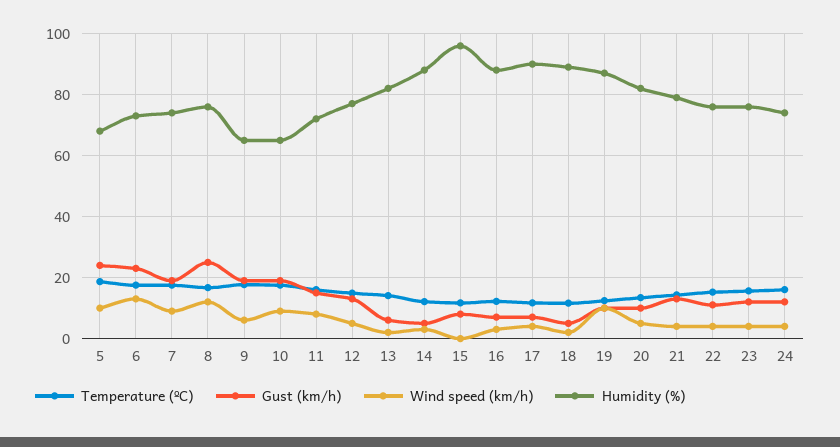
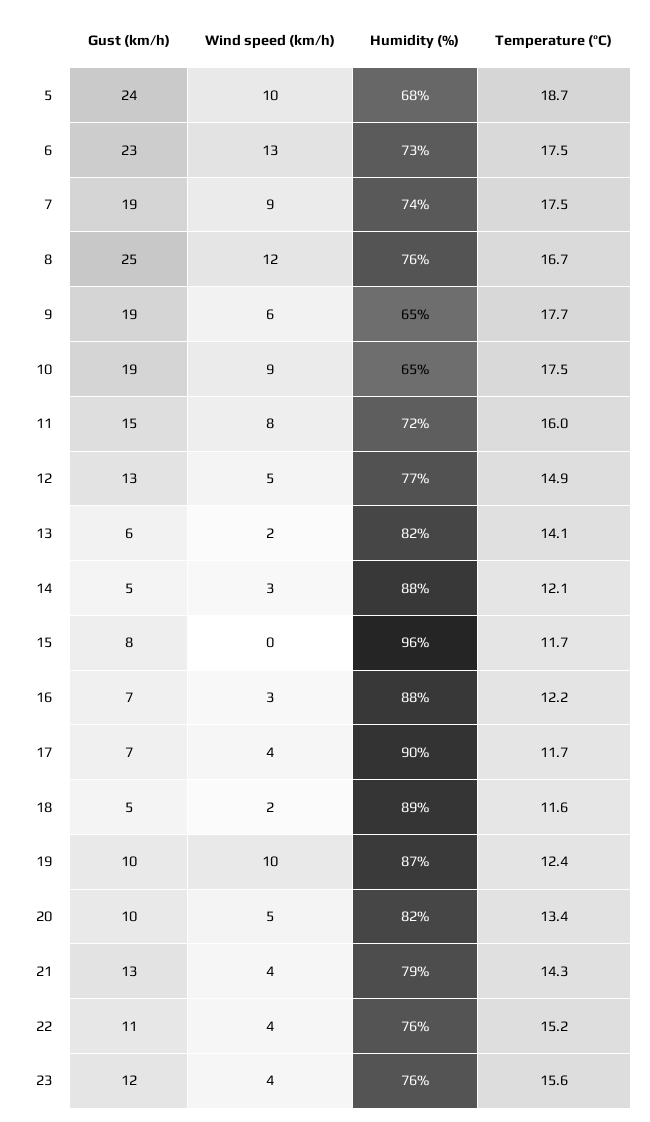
Temperature (ºC), 24: 16 -> none
Gust (km/h), 24: 12 -> none
Wind speed (km/h), 24: 4 -> none
Humidity (%), 24: 74 -> none

